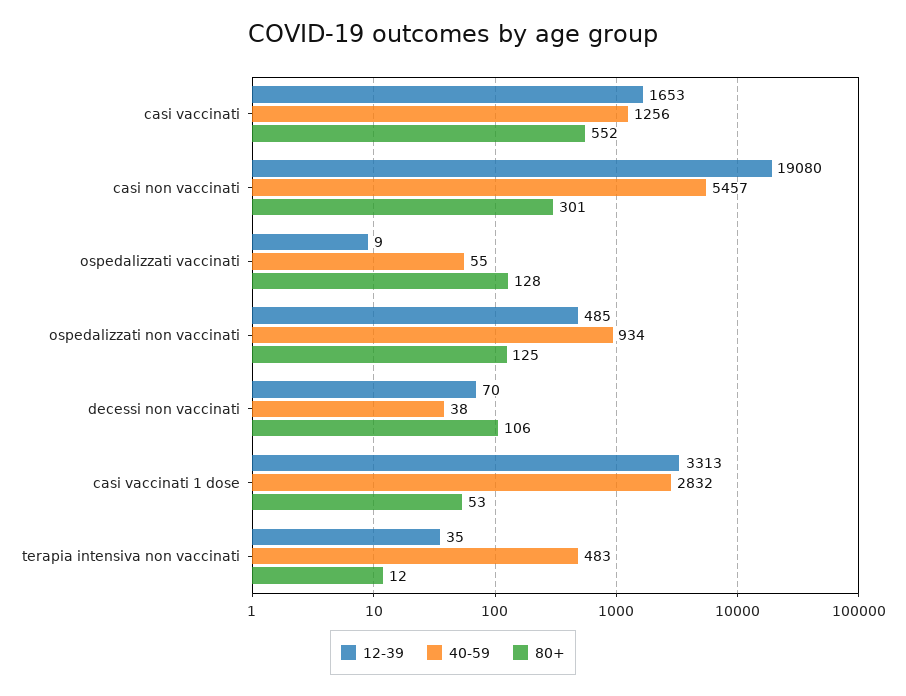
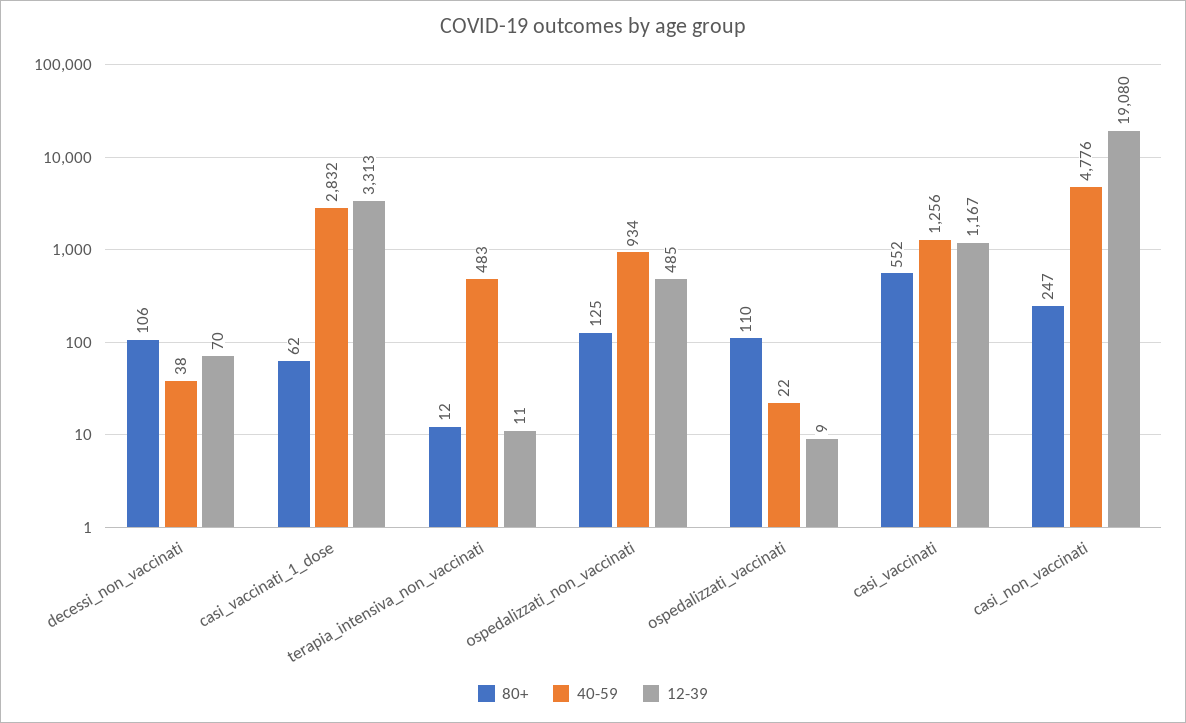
12-39, casi vaccinati: 1653 -> 1167
40-59, casi non vaccinati: 5457 -> 4776
80+, casi non vaccinati: 301 -> 247
40-59, ospedalizzati vaccinati: 55 -> 22
80+, ospedalizzati vaccinati: 128 -> 110
80+, casi vaccinati 1 dose: 53 -> 62
12-39, terapia intensiva non vaccinati: 35 -> 11

